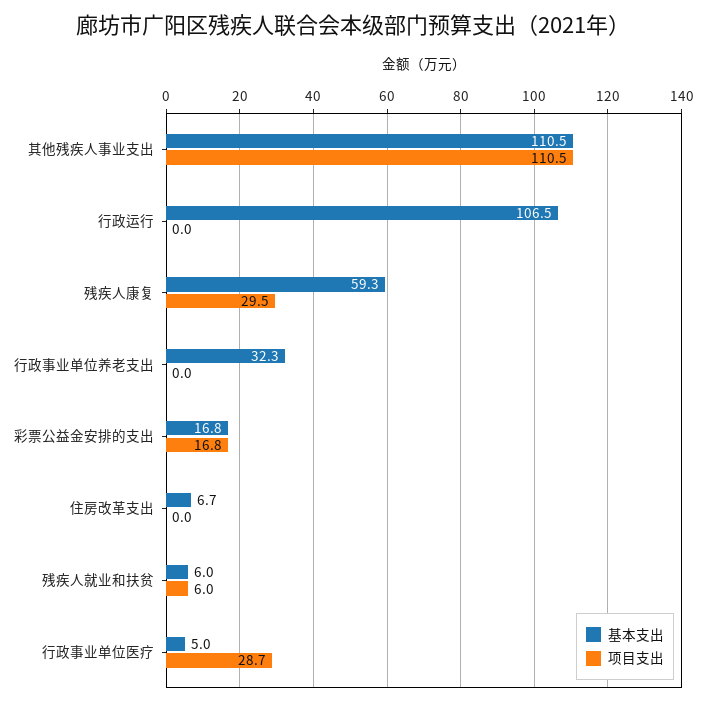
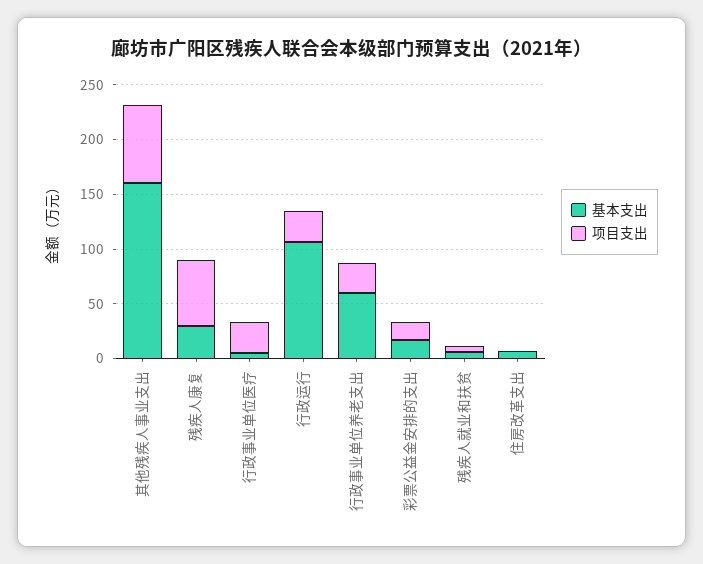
基本支出, 其他残疾人事业支出: 110.5 -> 160
项目支出, 其他残疾人事业支出: 110.5 -> 70
项目支出, 行政运行: 0 -> 30
基本支出, 残疾人康复: 59.3 -> 30
项目支出, 残疾人康复: 29.5 -> 60
基本支出, 行政事业单位养老支出: 32.3 -> 60
项目支出, 行政事业单位养老支出: 0 -> 30

